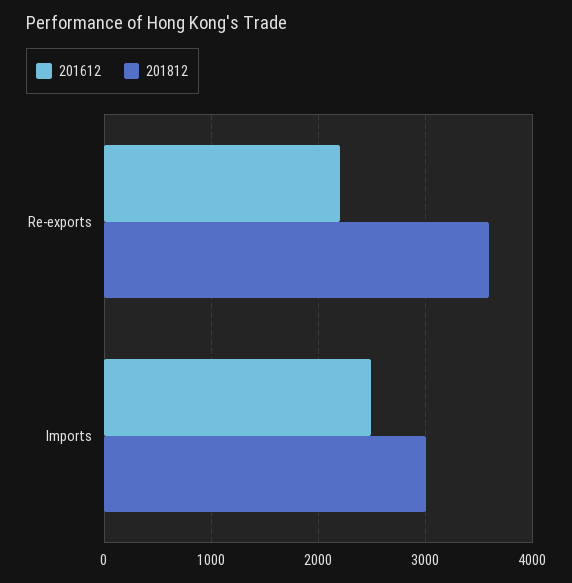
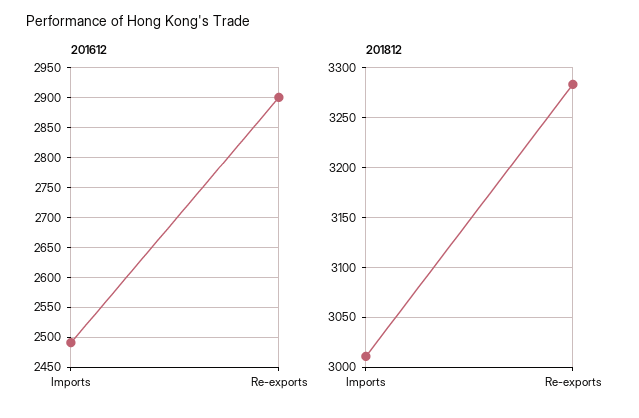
201612, Re-exports: 2200 -> 2900
201812, Re-exports: 3600 -> 3280

